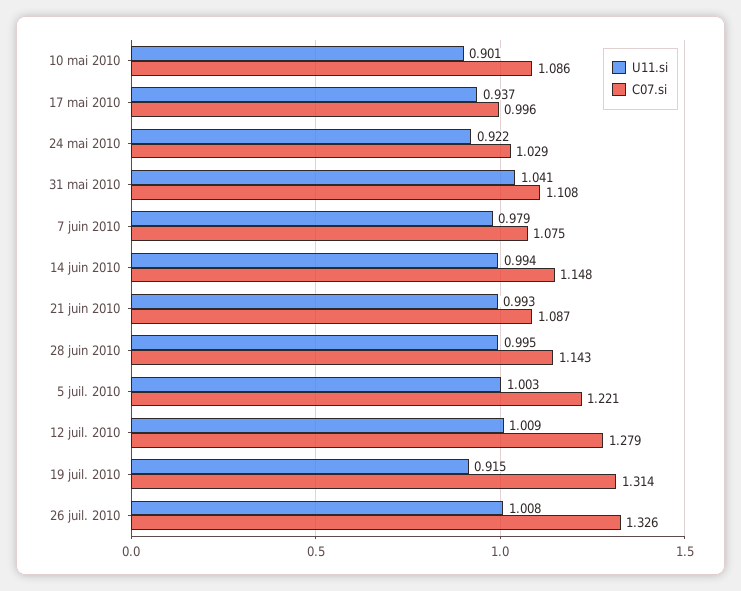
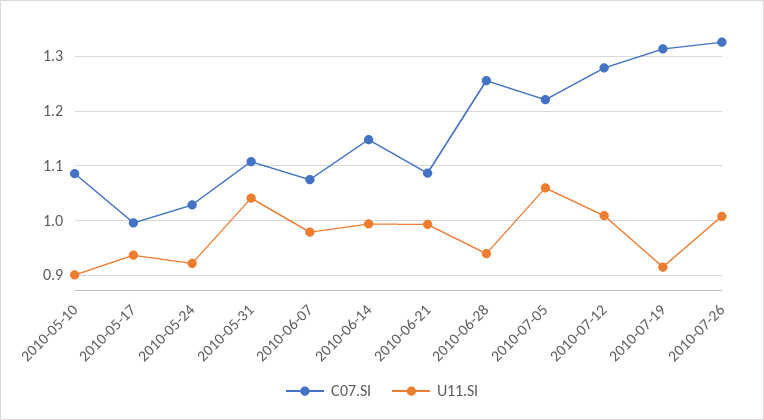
U11.si, 28 juin 2010: 0.995 -> 0.94
C07.si, 28 juin 2010: 1.143 -> 1.26
U11.si, 5 juil. 2010: 1.003 -> 1.06

